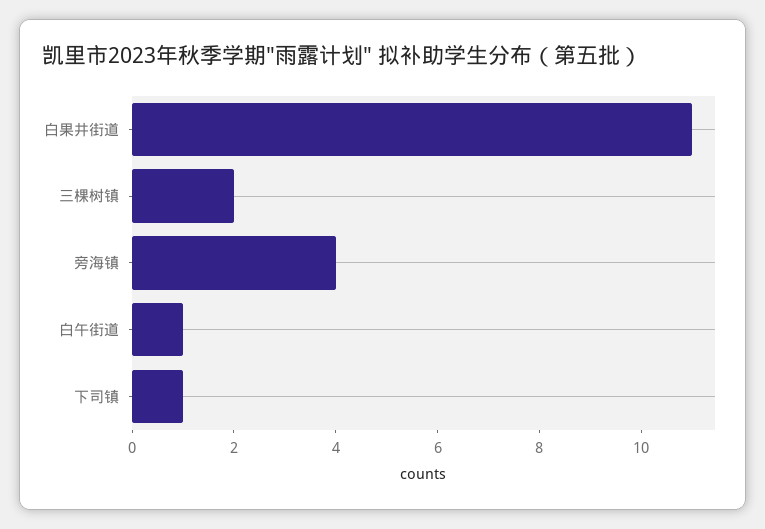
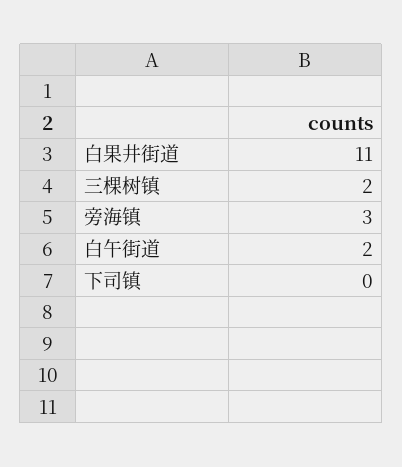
旁海镇: 4 -> 3
白午街道: 1 -> 2
下司镇: 1 -> 0

